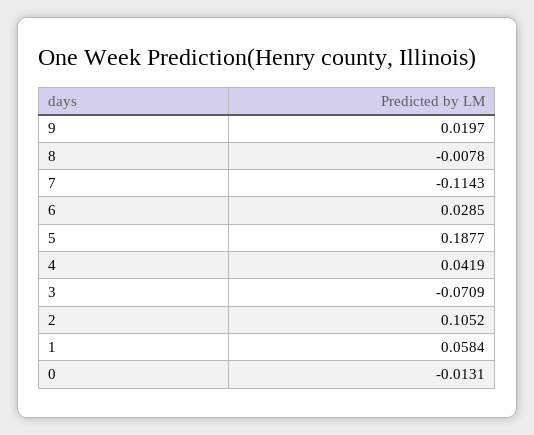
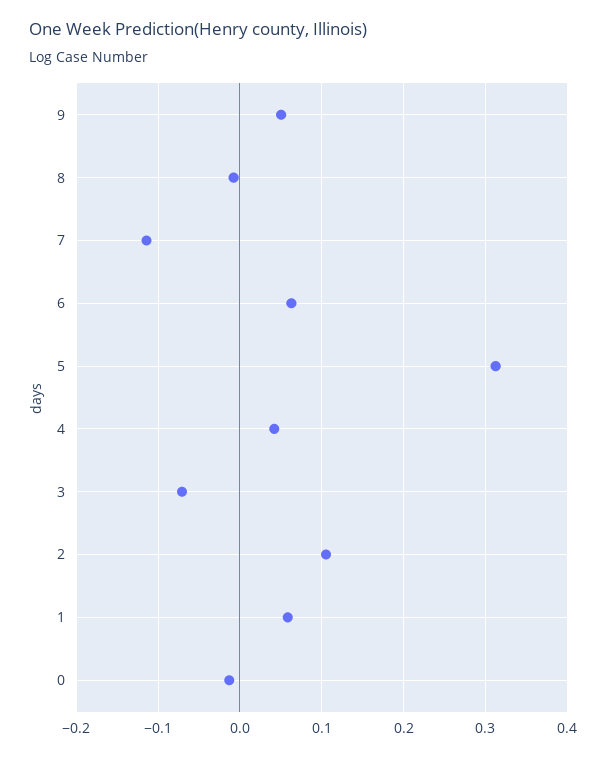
9: 0.0197 -> 0.05
6: 0.0285 -> 0.06
5: 0.1877 -> 0.31

